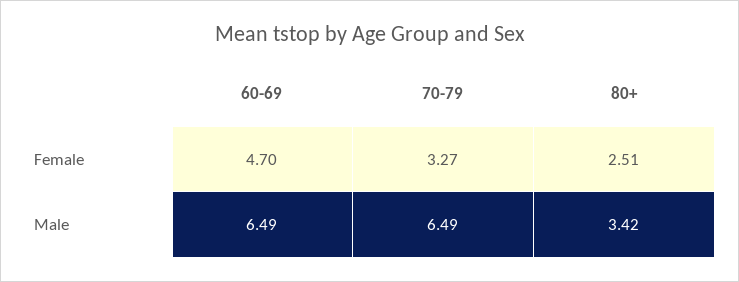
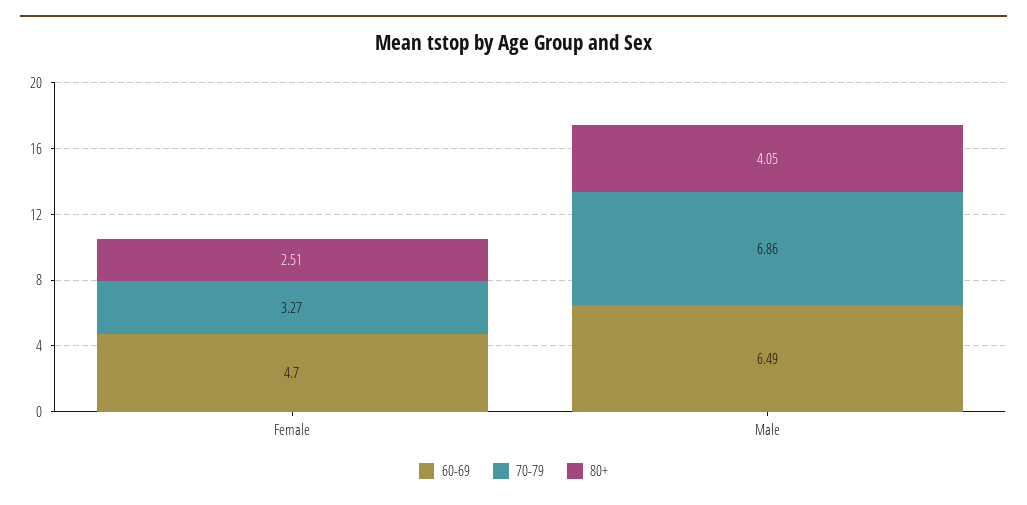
70-79, Male: 6.49 -> 6.86
80+, Male: 3.42 -> 4.05

